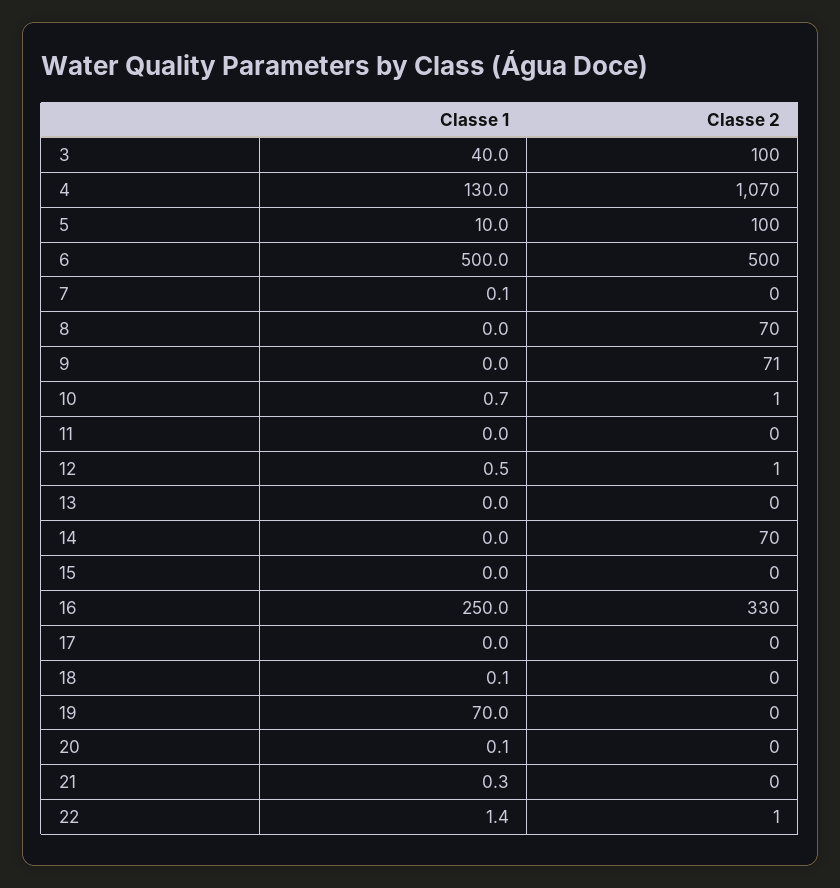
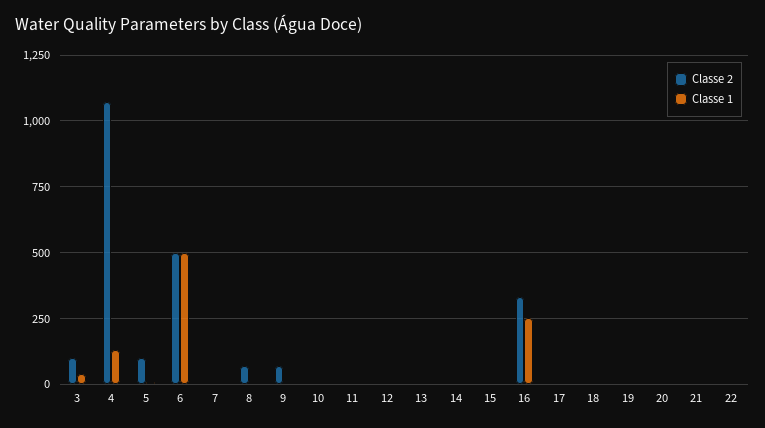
Classe 2, 14: 70 -> 0
Classe 1, 19: 70 -> 0

